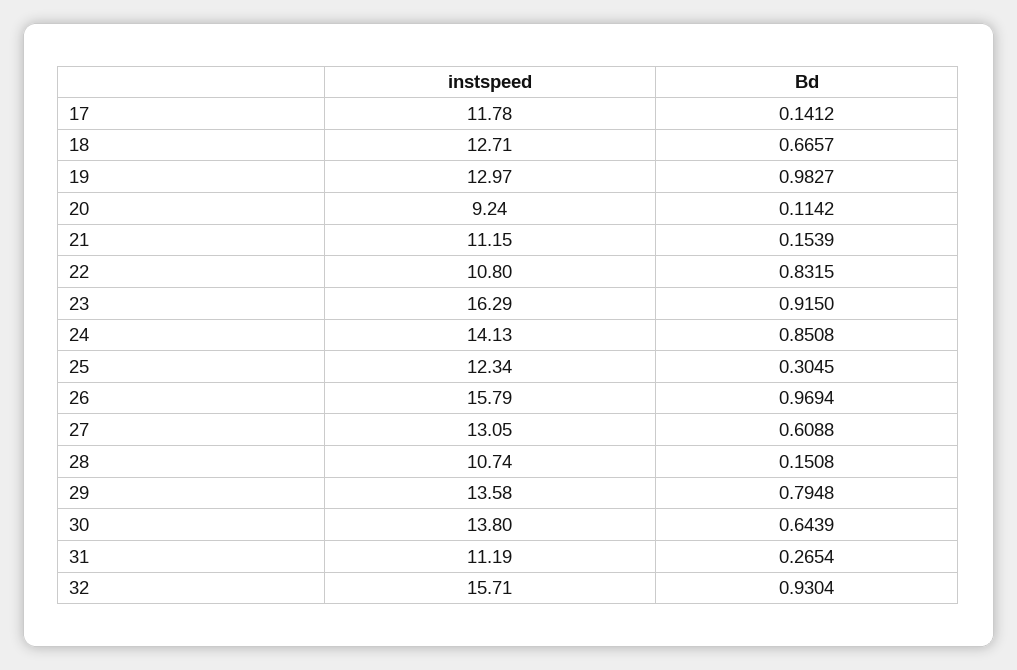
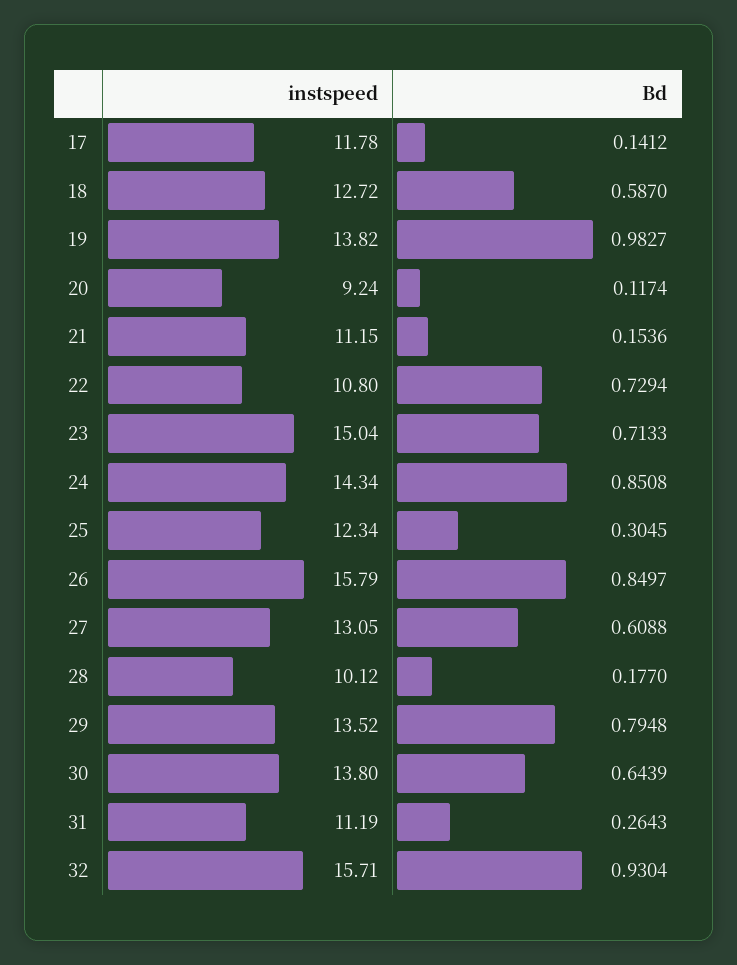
instspeed, 18: 12.71 -> 12.72
Bd, 18: 0.6657 -> 0.587
instspeed, 19: 12.97 -> 13.82
Bd, 20: 0.1142 -> 0.1174
Bd, 21: 0.1539 -> 0.1536
Bd, 22: 0.8315 -> 0.7294
instspeed, 23: 16.29 -> 15.04
Bd, 23: 0.915 -> 0.7133
instspeed, 24: 14.13 -> 14.34
Bd, 26: 0.9694 -> 0.8497
instspeed, 28: 10.74 -> 10.12
Bd, 28: 0.1508 -> 0.177
instspeed, 29: 13.58 -> 13.52
Bd, 31: 0.2654 -> 0.2643

